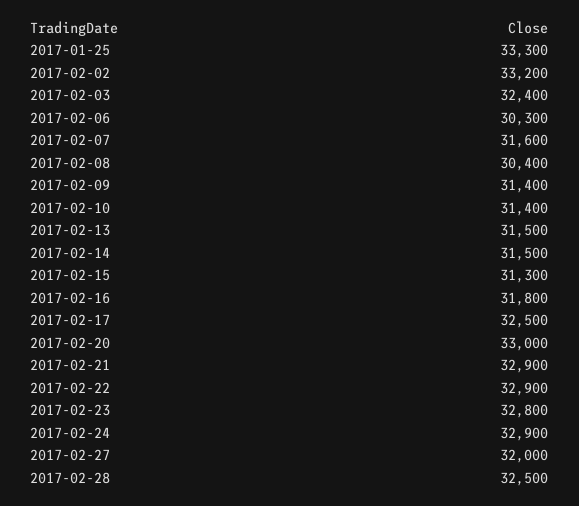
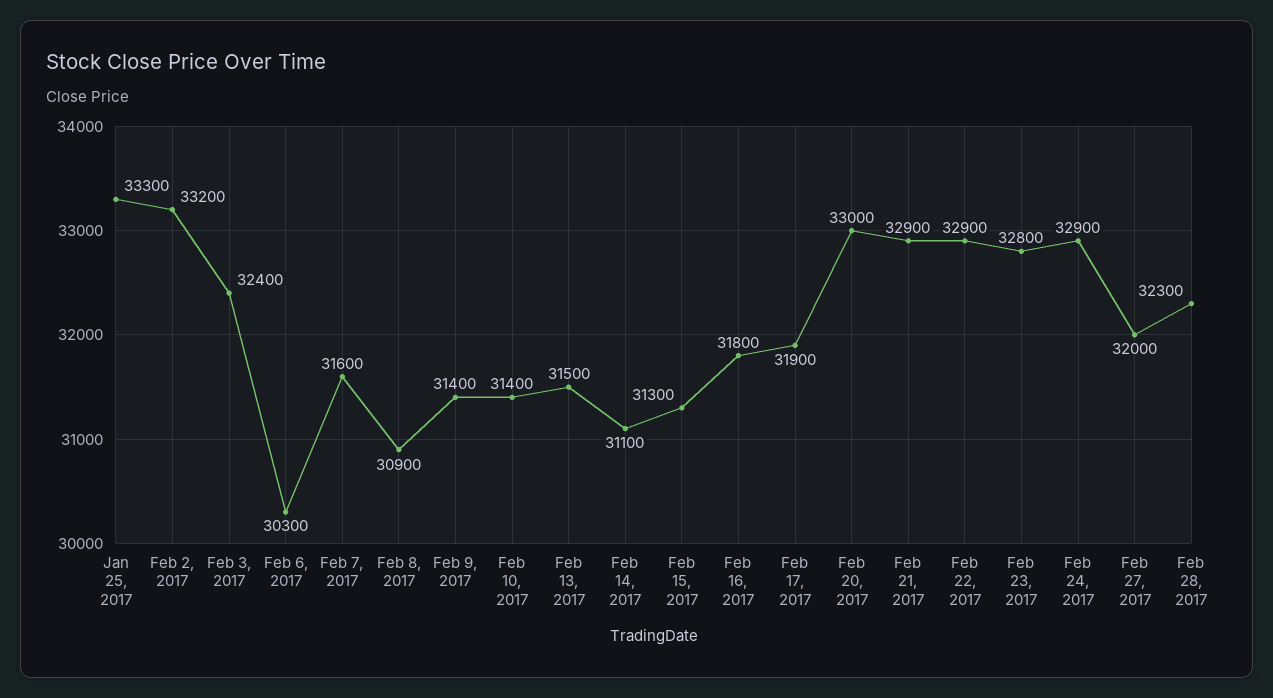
2017-02-08: 30400 -> 30900
2017-02-14: 31500 -> 31100
2017-02-17: 32500 -> 31900
2017-02-28: 32500 -> 32300

